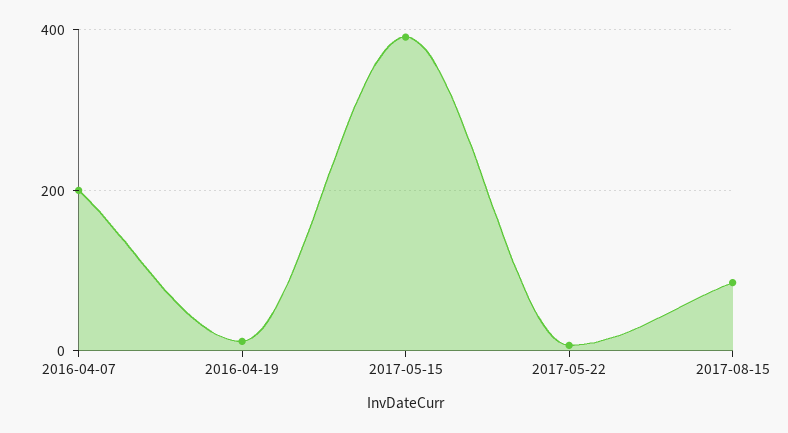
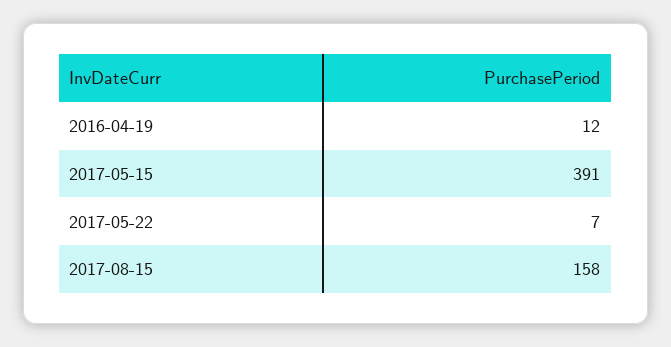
2016-04-07: 200 -> none
2017-08-15: 80 -> 158

